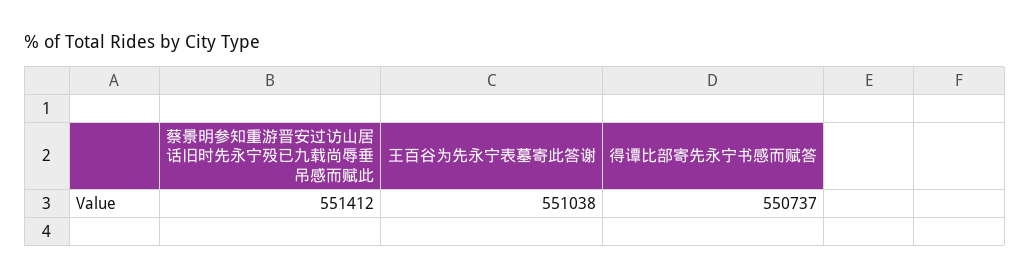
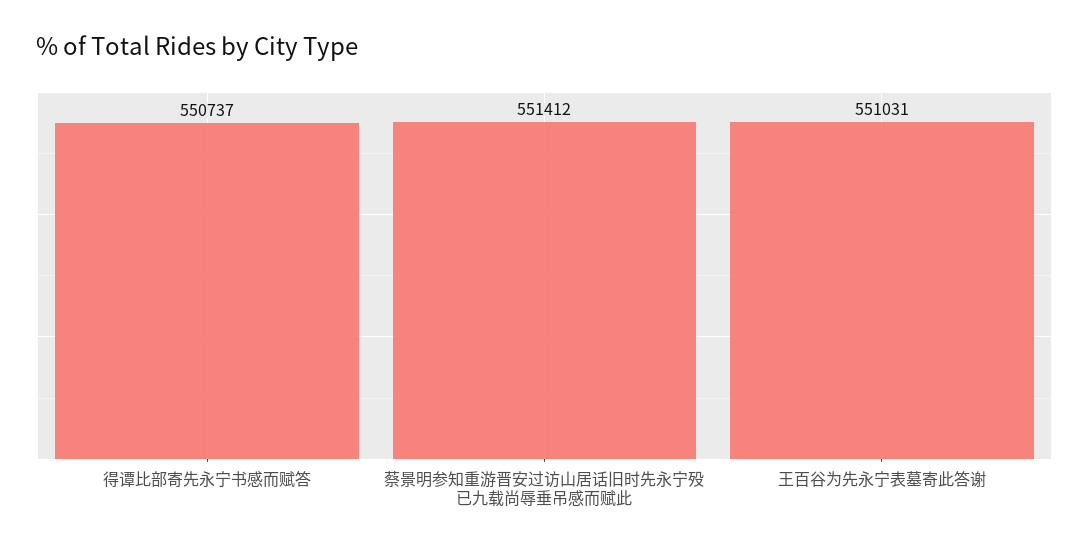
王百谷为先永宁表墓寄此答谢: 551038 -> 551031

